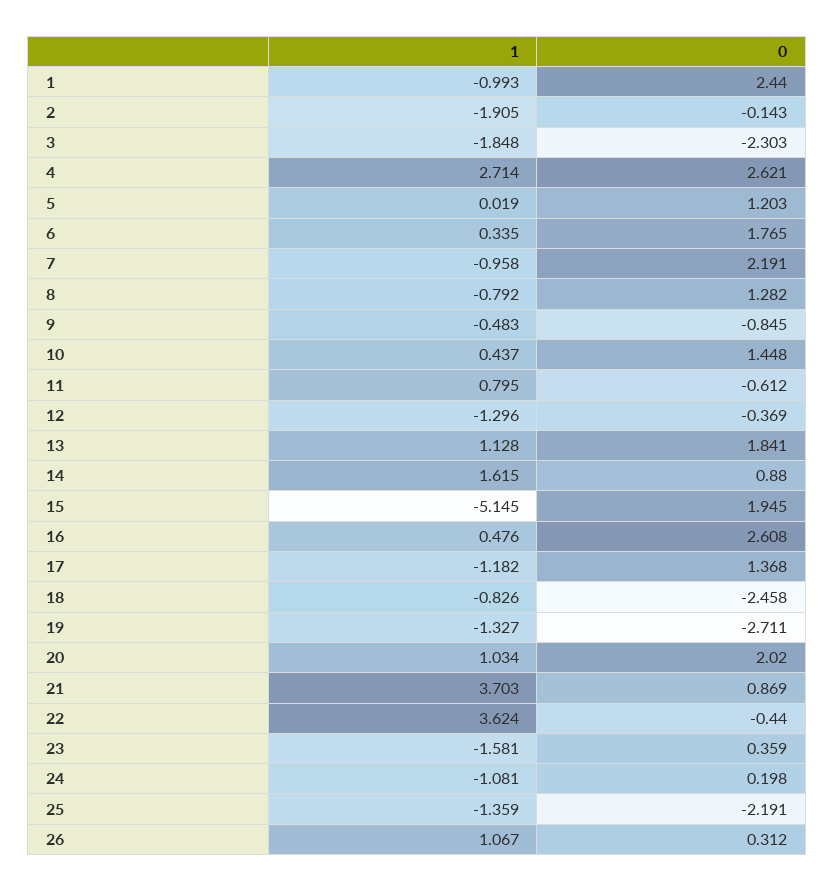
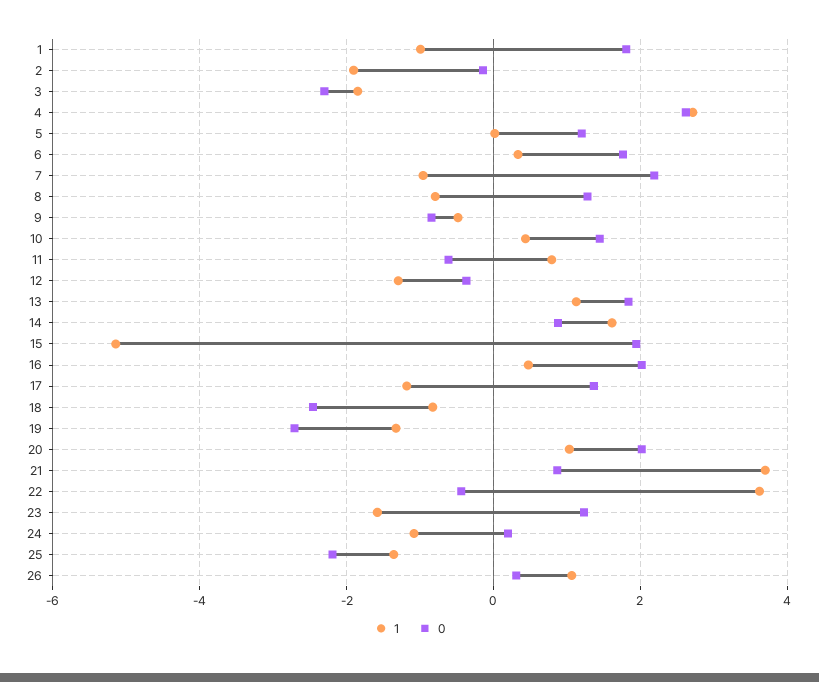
0, 1: 2.44 -> 1.8
0, 16: 2.608 -> 2
0, 23: 0.359 -> 1.2

